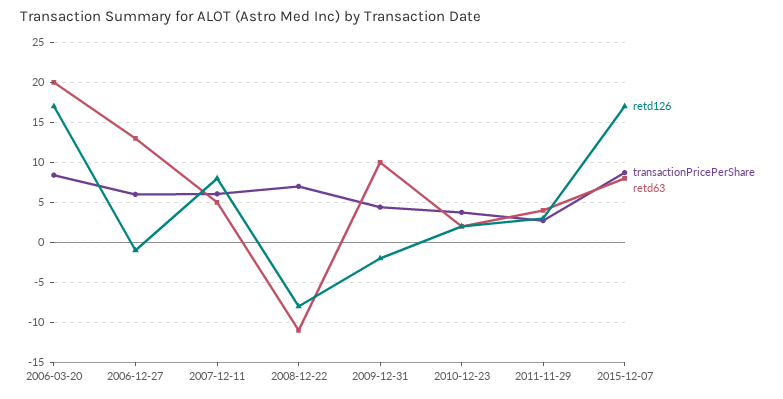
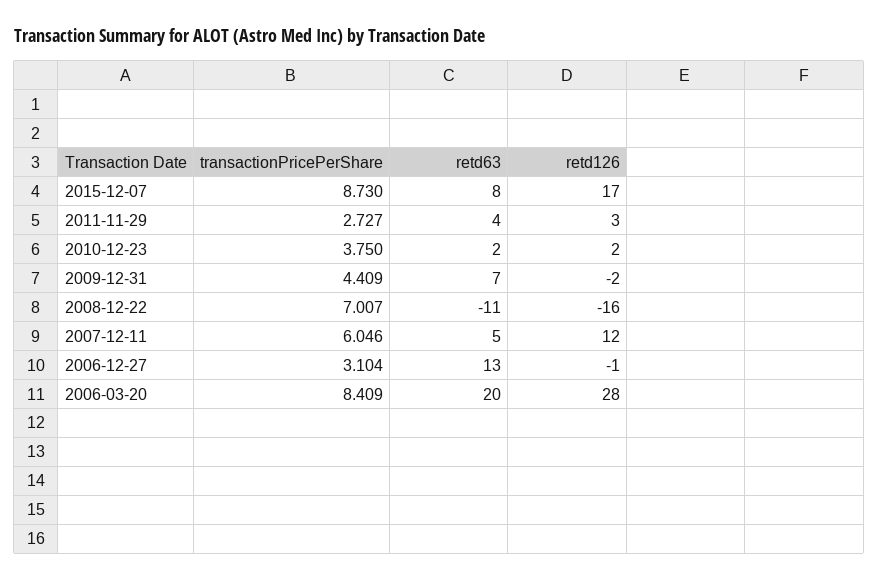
retd126, 2006-03-20: 17 -> 28
transactionPricePerShare, 2006-12-27: 6 -> 3.104
retd126, 2007-12-11: 8 -> 12
retd126, 2008-12-22: -8 -> -16
retd63, 2009-12-31: 10 -> 7

